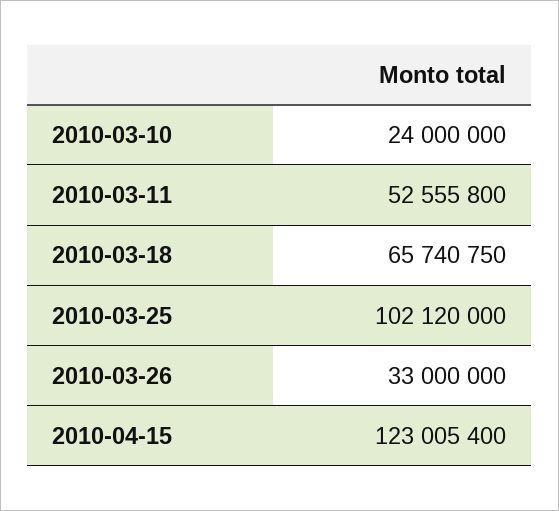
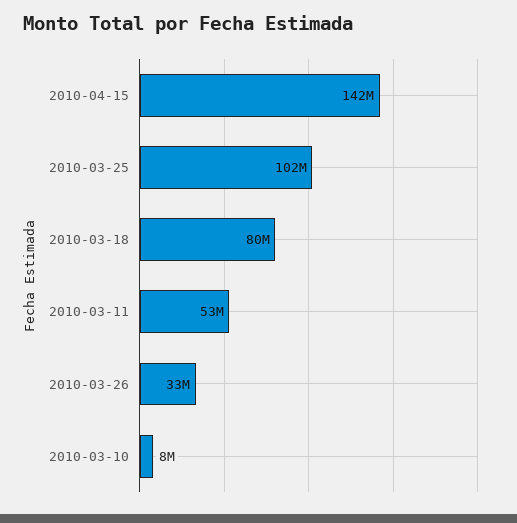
2010-03-10: 24000000 -> 8000000
2010-03-18: 65740750 -> 80000000
2010-04-15: 123005400 -> 142000000

